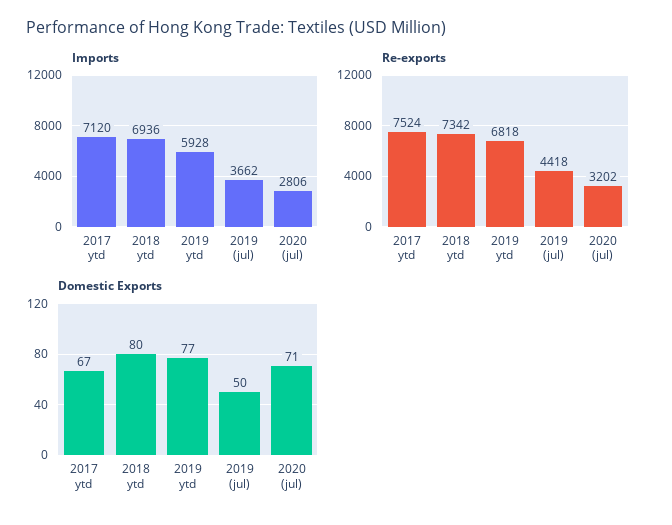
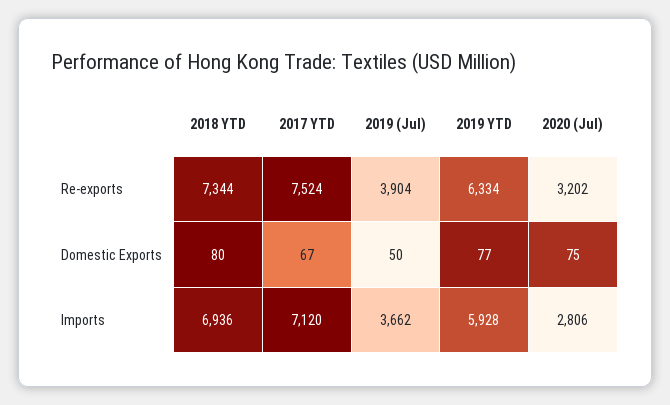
Re-exports, 2018 ytd: 7342 -> 7344
Re-exports, 2019 ytd: 6818 -> 6334
Re-exports, 2019 (jul): 4418 -> 3904
Domestic Exports, 2020 (jul): 71 -> 75

